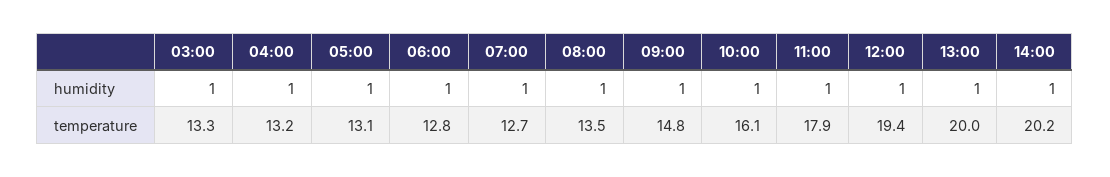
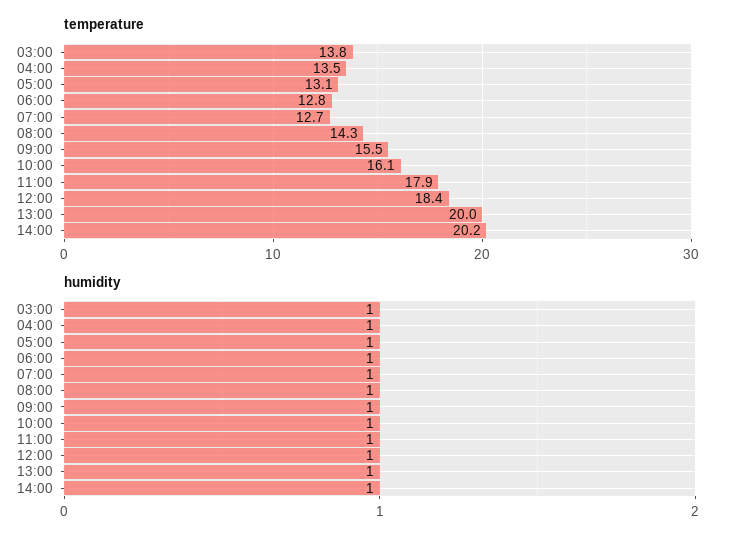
temperature, 03:00: 13.3 -> 13.8
temperature, 04:00: 13.2 -> 13.5
temperature, 08:00: 13.5 -> 14.3
temperature, 09:00: 14.8 -> 15.5
temperature, 12:00: 19.4 -> 18.4

